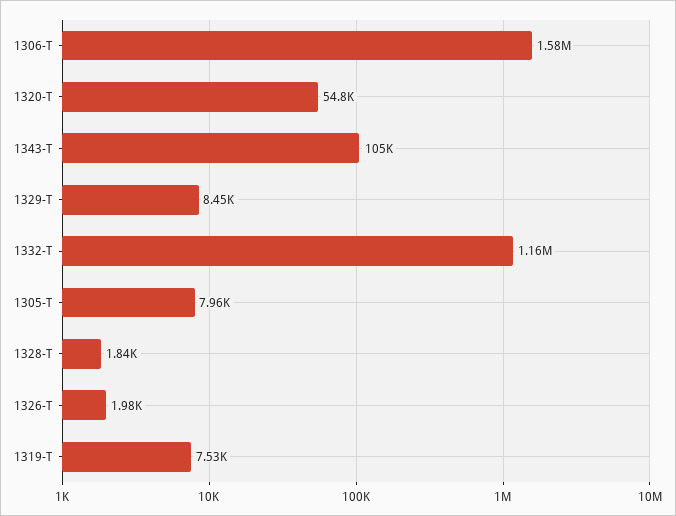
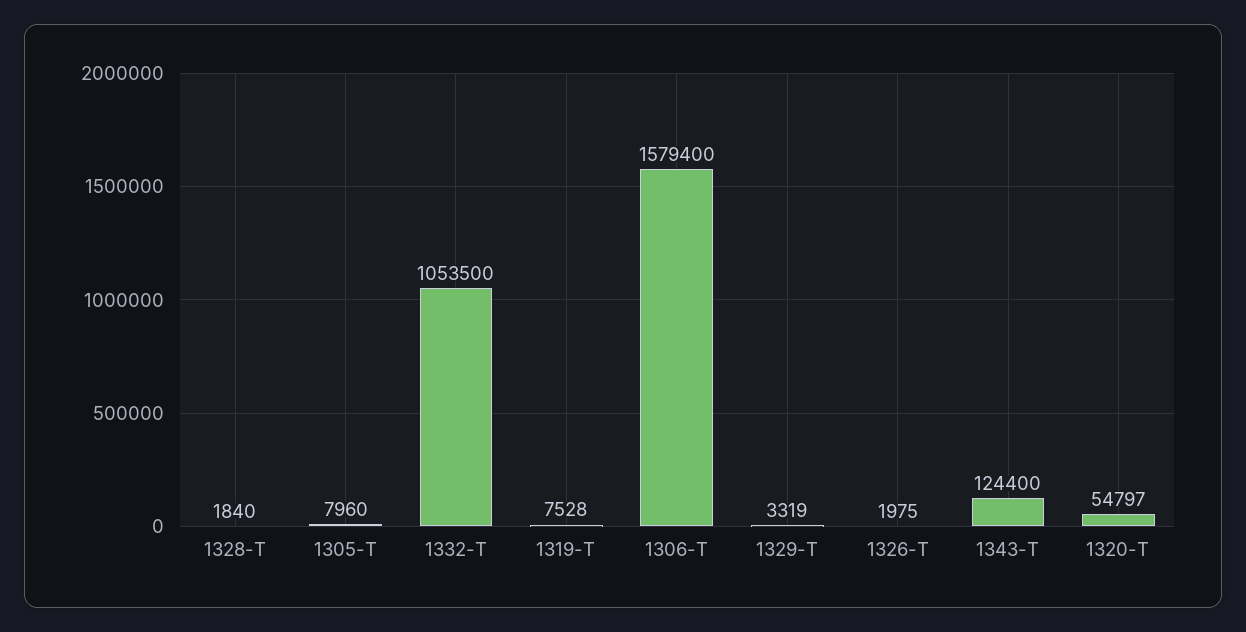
1343-T: 105000 -> 124400
1329-T: 8450 -> 3319
1332-T: 1160000 -> 1053500

